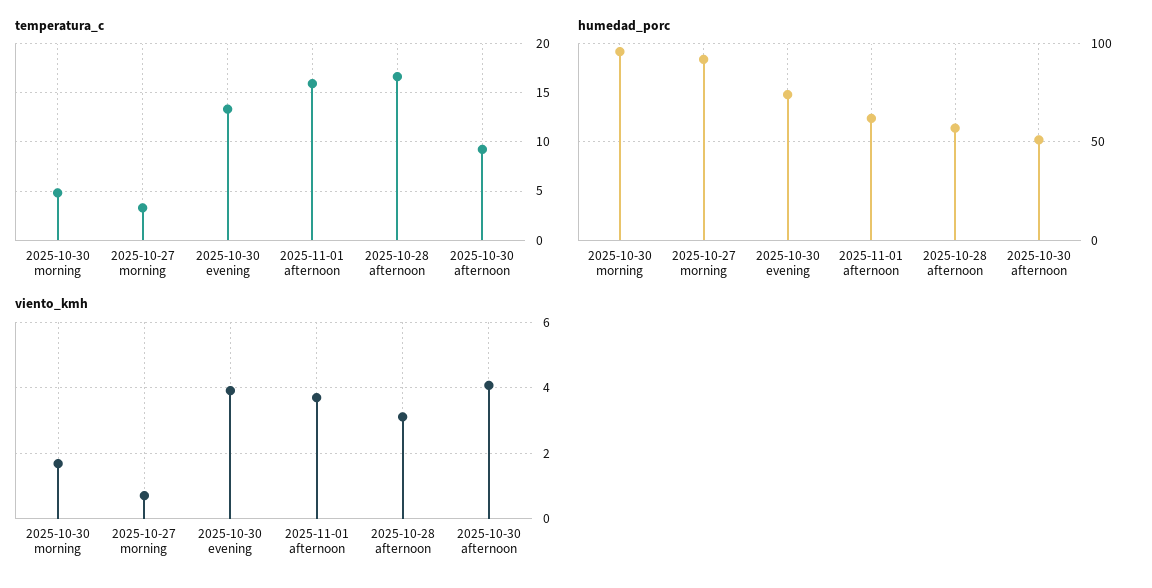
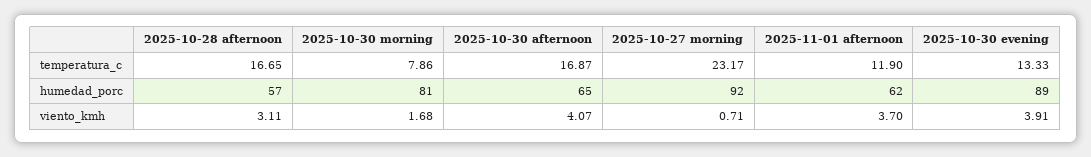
temperatura_c, 2025-10-30 morning: 5 -> 7.86
temperatura_c, 2025-10-27 morning: 3 -> 23.17
temperatura_c, 2025-11-01 afternoon: 16 -> 11.9
temperatura_c, 2025-10-30 afternoon: 9 -> 16.87
humedad_porc, 2025-10-30 morning: 95 -> 81
humedad_porc, 2025-10-30 evening: 75 -> 89
humedad_porc, 2025-10-30 afternoon: 50 -> 65

